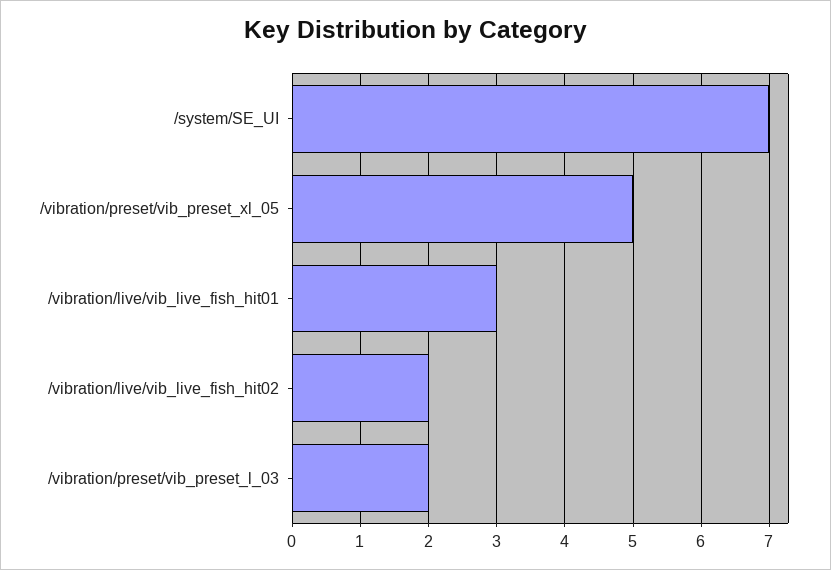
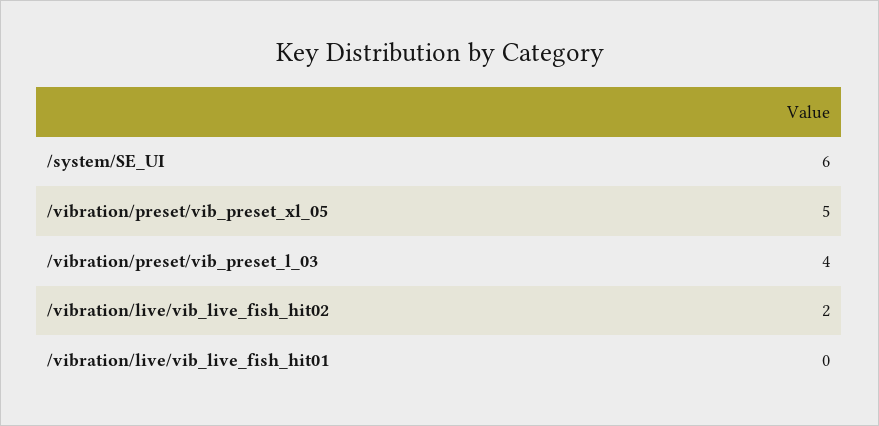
/system/SE_UI: 7 -> 6
/vibration/live/vib_live_fish_hit01: 3 -> 0
/vibration/preset/vib_preset_l_03: 2 -> 4

